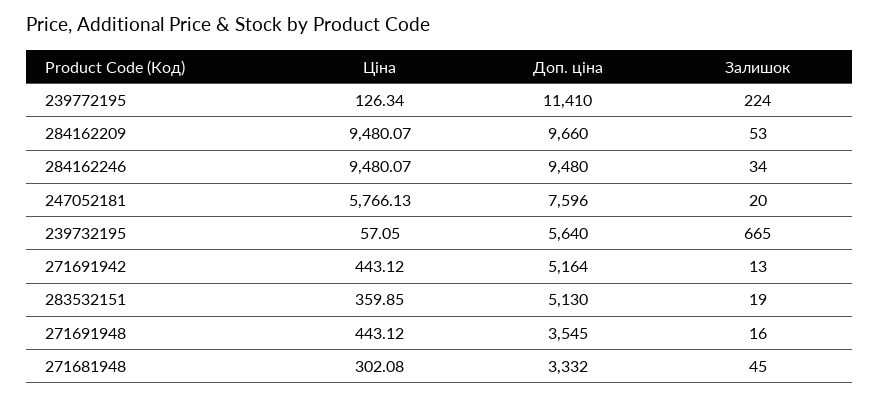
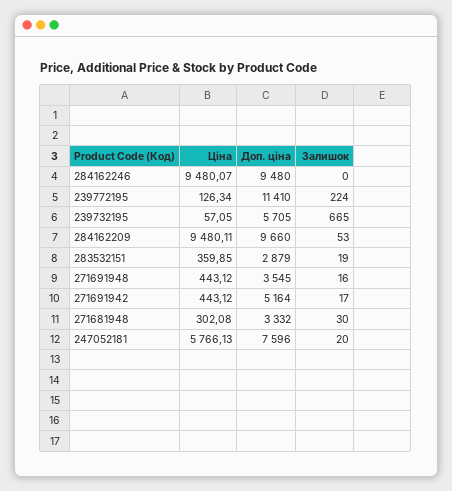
Ціна, 284162209: 9480.07 -> 9480.11
Залишок, 284162246: 34 -> 0
Доп. ціна, 239732195: 5640 -> 5705
Залишок, 271691942: 13 -> 17
Доп. ціна, 283532151: 5130 -> 2879
Залишок, 271681948: 45 -> 30

